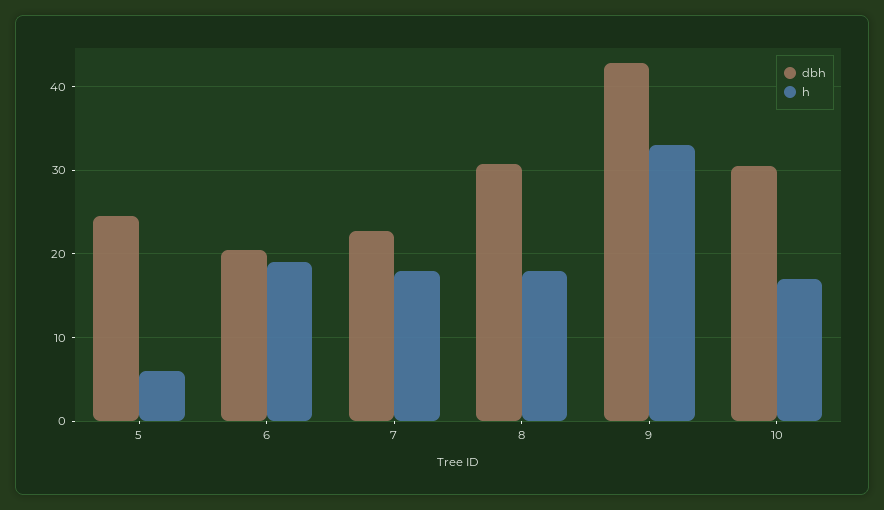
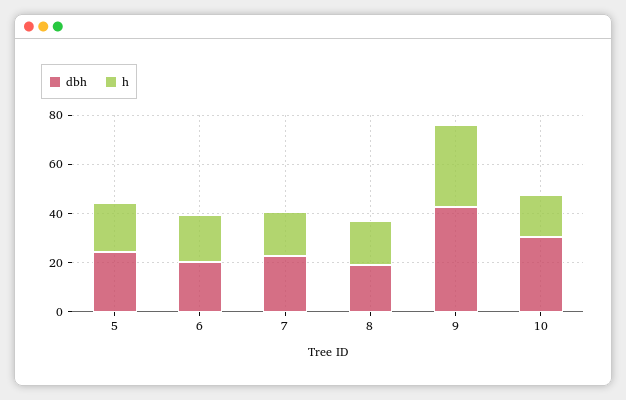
h, 5: 6 -> 20
dbh, 8: 31 -> 20

